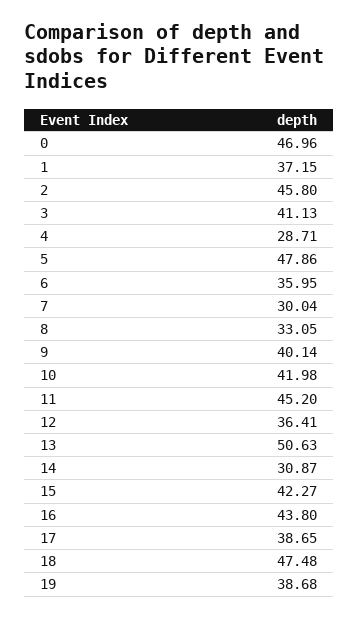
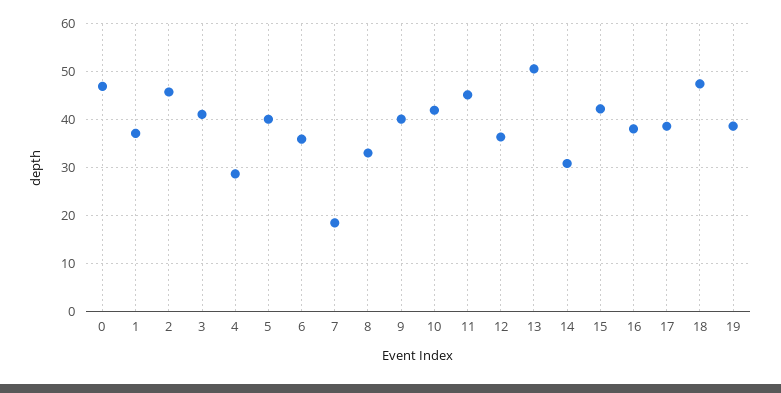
5: 47.86 -> 40
7: 30.04 -> 18
16: 43.8 -> 38

